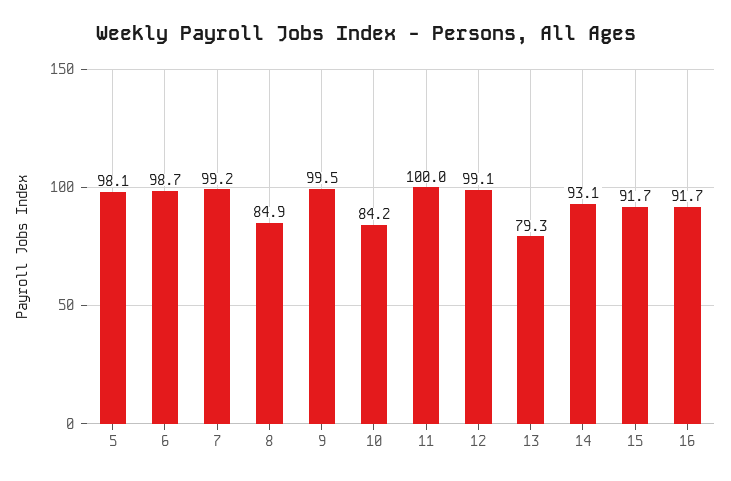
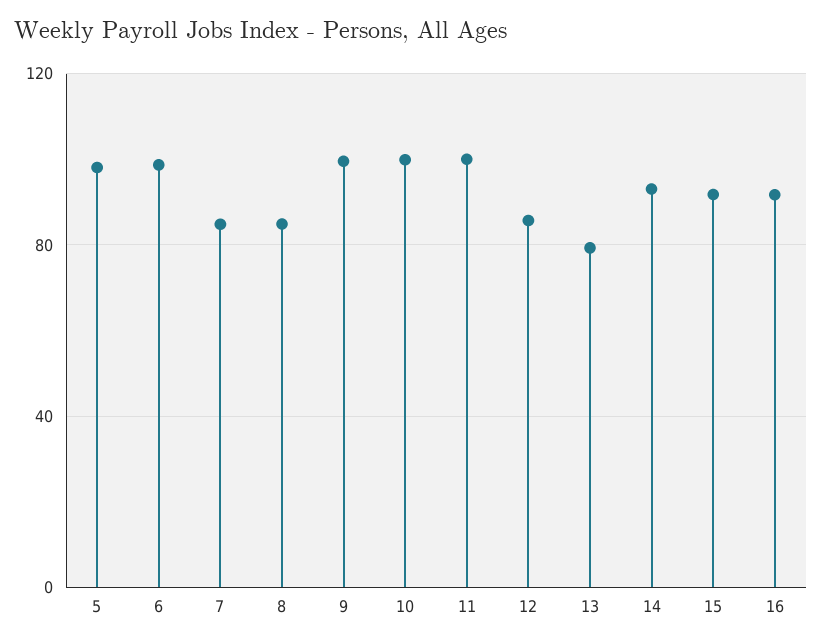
7: 99.2 -> 85
10: 84.2 -> 100
12: 99.1 -> 85

